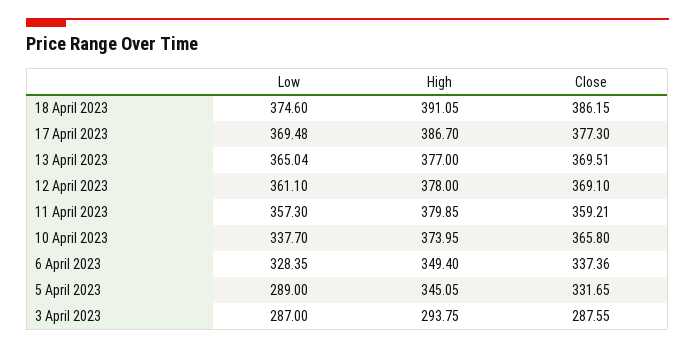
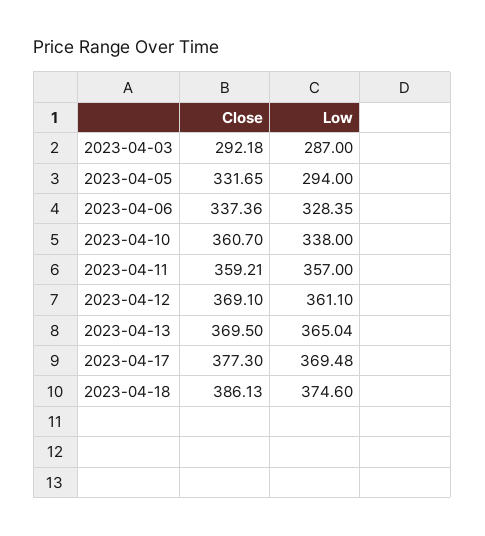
High, 18 April 2023: 391.05 -> none
Close, 18 April 2023: 386.15 -> 386.13
High, 17 April 2023: 386.7 -> none
High, 13 April 2023: 377 -> none
Close, 13 April 2023: 369.51 -> 369.5
High, 12 April 2023: 378 -> none
Low, 11 April 2023: 357.3 -> 357
High, 11 April 2023: 379.85 -> none
Low, 10 April 2023: 337.7 -> 338
High, 10 April 2023: 373.95 -> none
Close, 10 April 2023: 365.8 -> 360.7
High, 6 April 2023: 349.4 -> none
Low, 5 April 2023: 289 -> 294
High, 5 April 2023: 345.05 -> none
High, 3 April 2023: 293.75 -> none
Close, 3 April 2023: 287.55 -> 292.18

